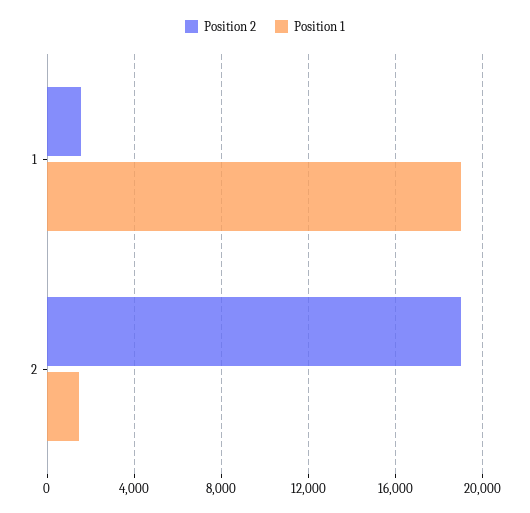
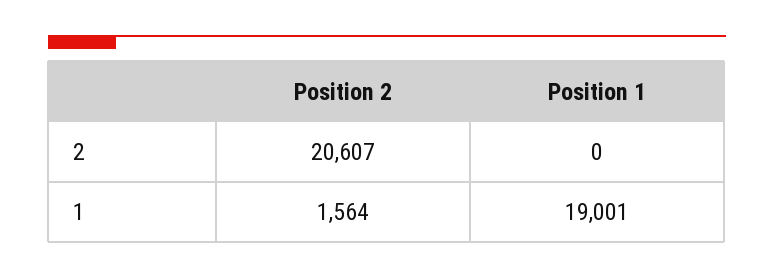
Position 2, 2: 19000 -> 20607
Position 1, 2: 1500 -> 0

